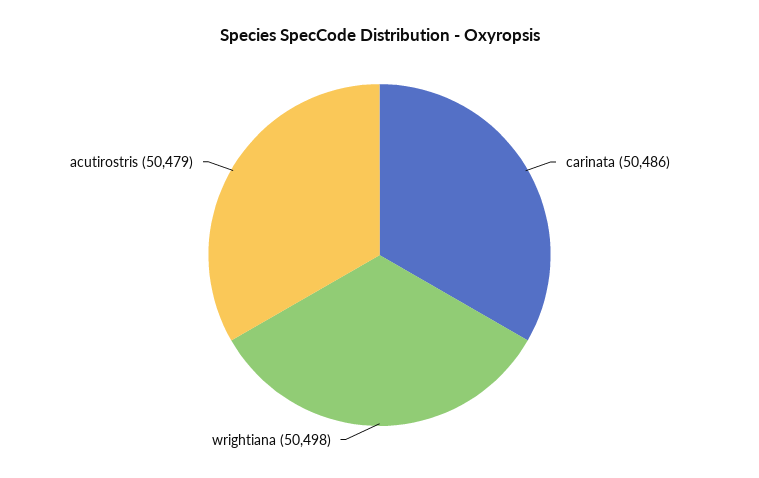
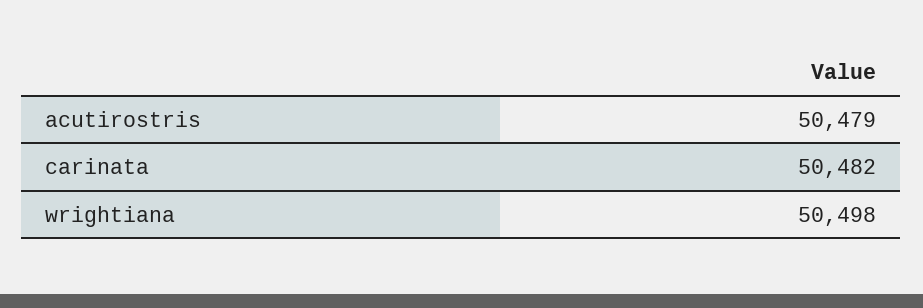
carinata: 50486 -> 50482

